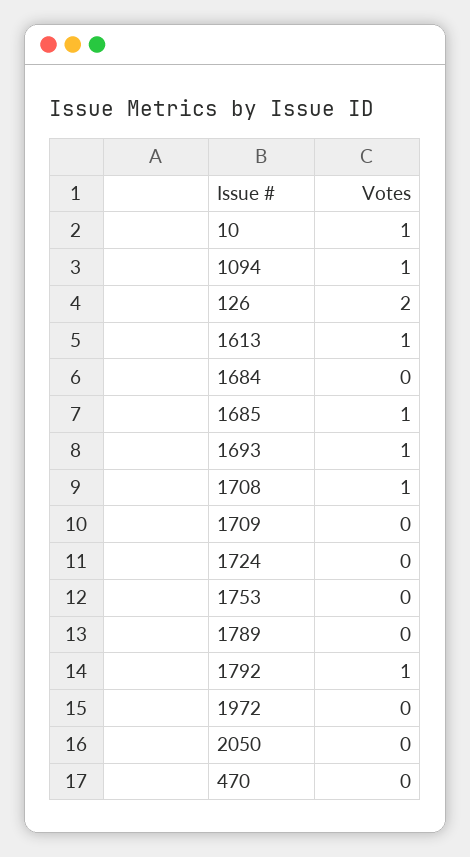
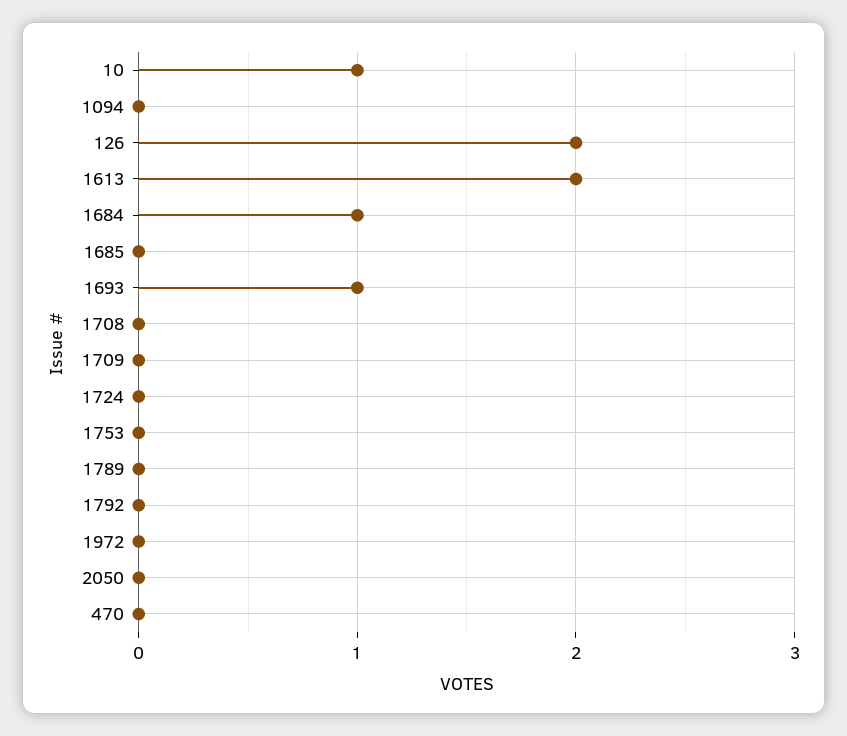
1094: 1 -> 0
1613: 1 -> 2
1684: 0 -> 1
1685: 1 -> 0
1708: 1 -> 0
1792: 1 -> 0

